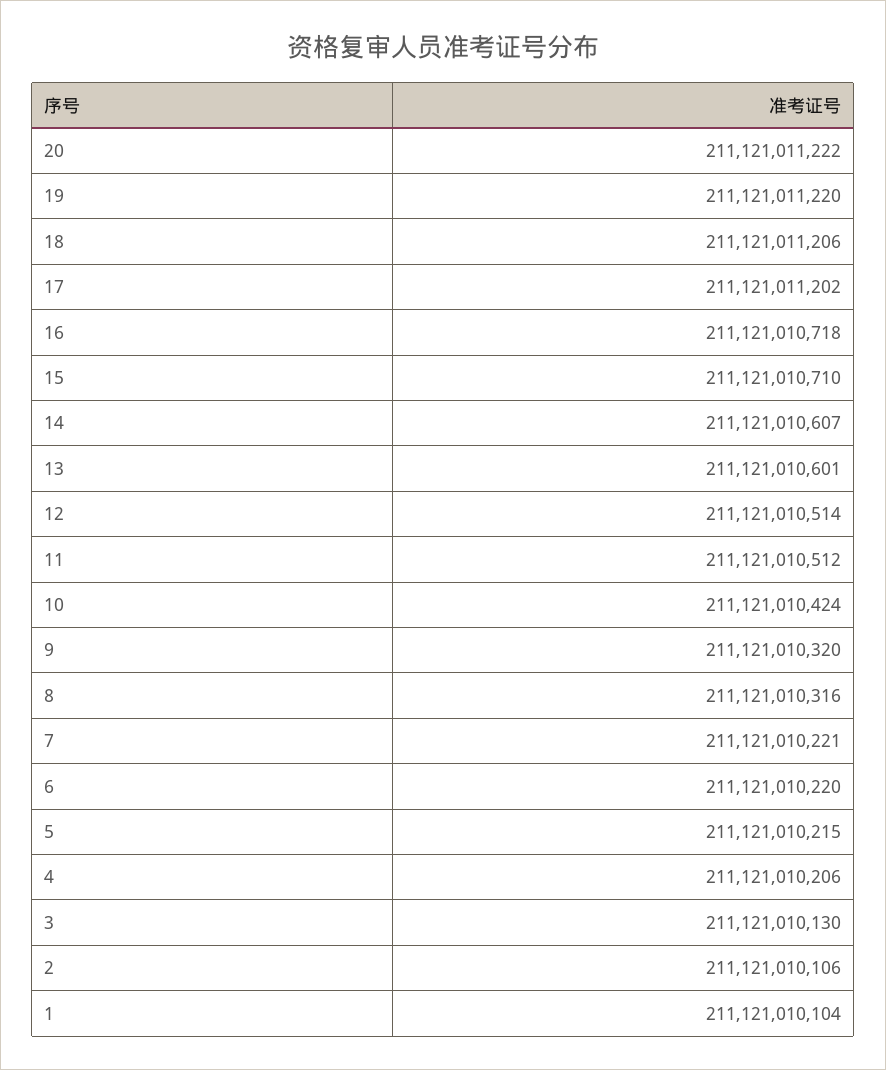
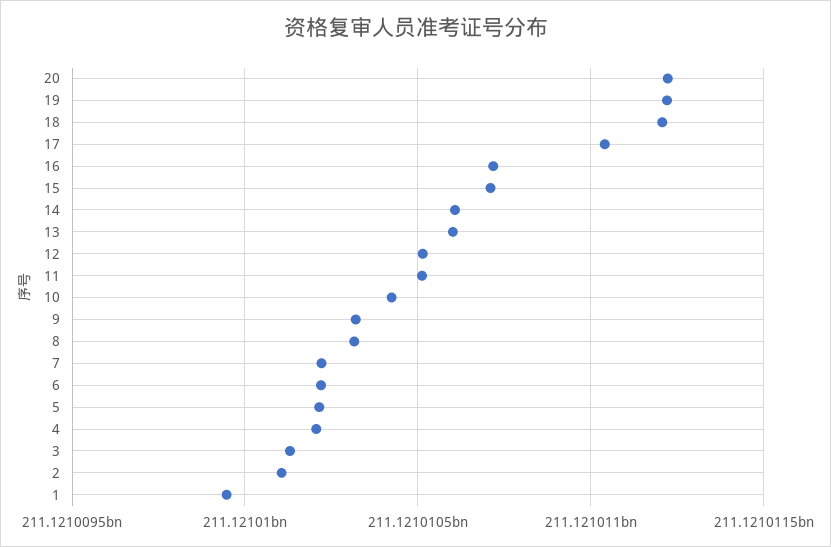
17: 211121011202 -> 211121011050
1: 211121010104 -> 211121009950

